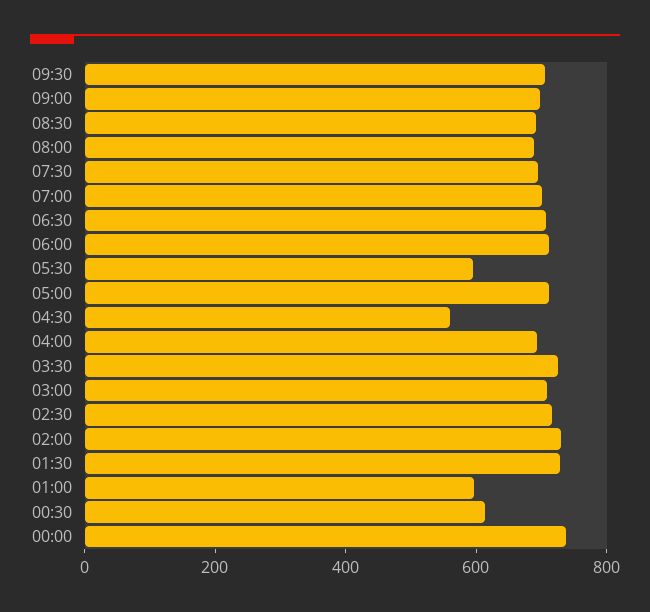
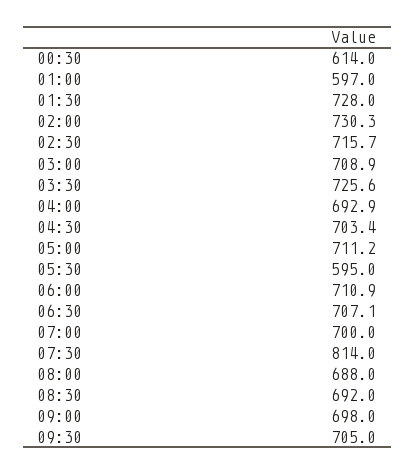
07:30: 700 -> 814
04:30: 550 -> 703.4
00:00: 750 -> none

